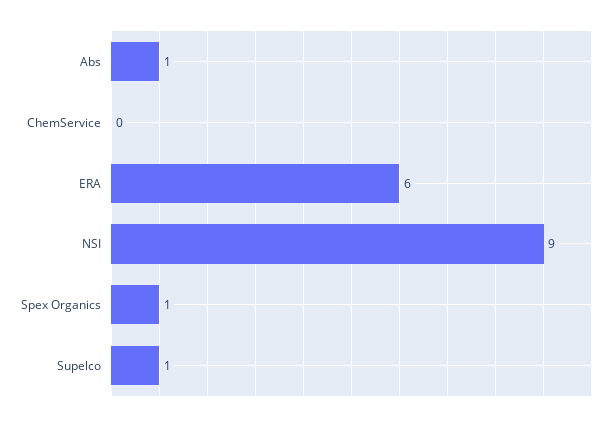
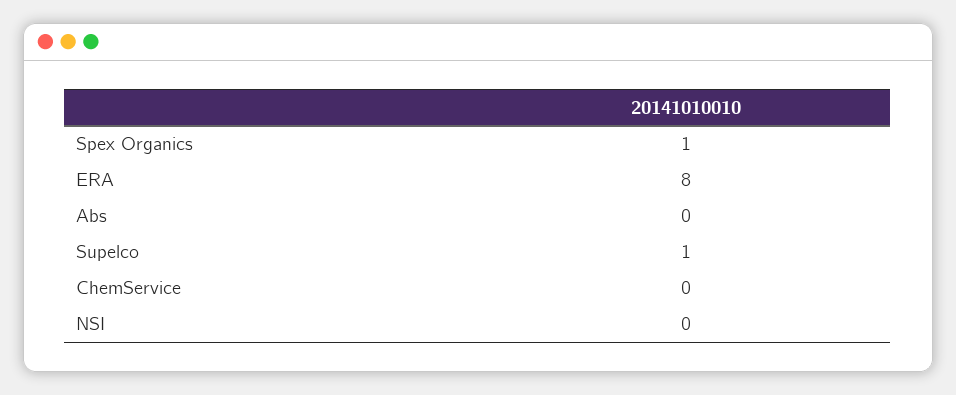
Abs: 1 -> 0
ERA: 6 -> 8
NSI: 9 -> 0

